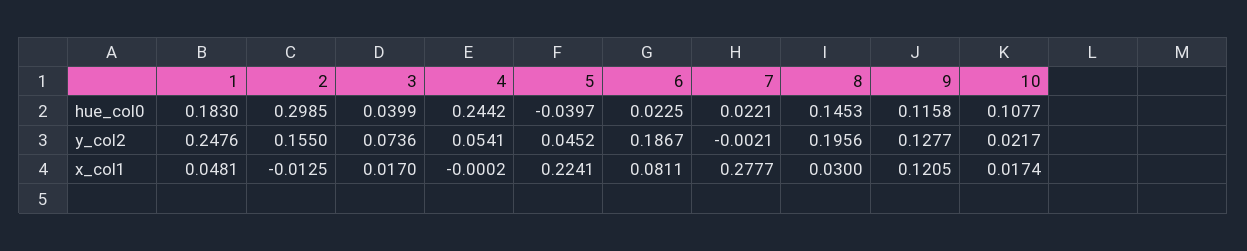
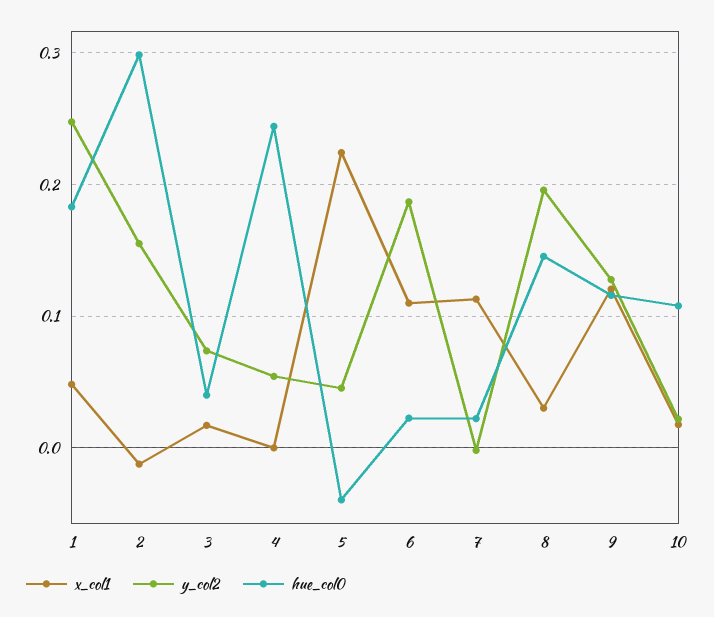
x_col1, 6: 0.0811 -> 0.11
x_col1, 7: 0.2777 -> 0.11

